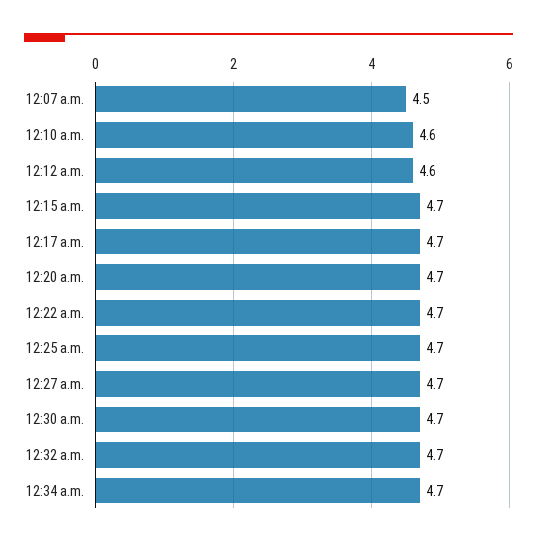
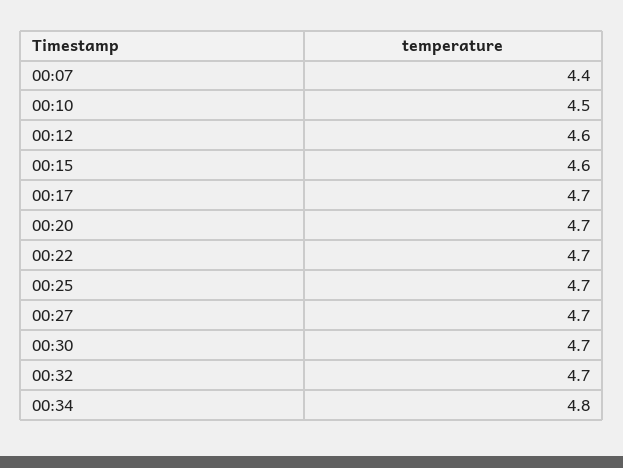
12:07 a.m.: 4.5 -> 4.4
12:10 a.m.: 4.6 -> 4.5
12:15 a.m.: 4.7 -> 4.6
12:34 a.m.: 4.7 -> 4.8

